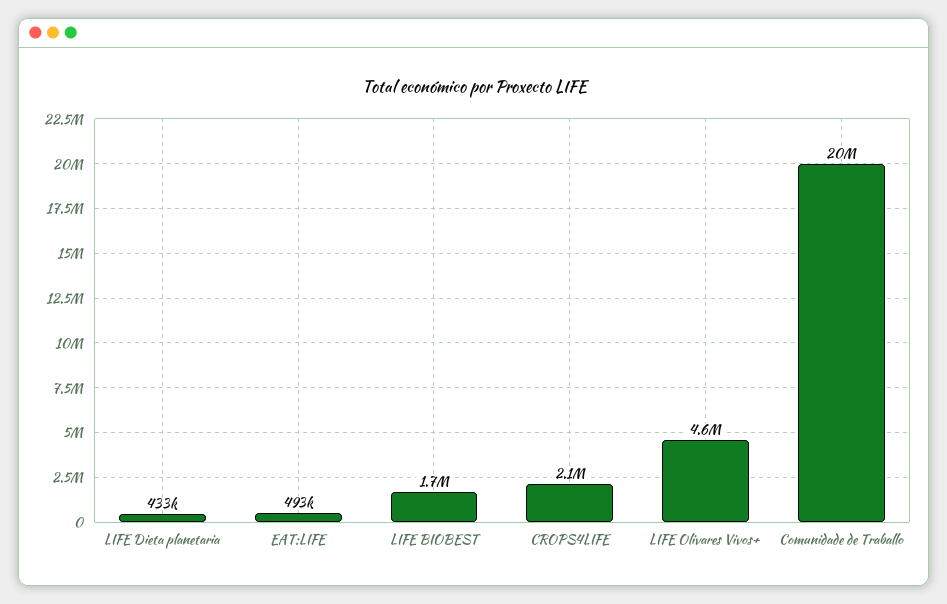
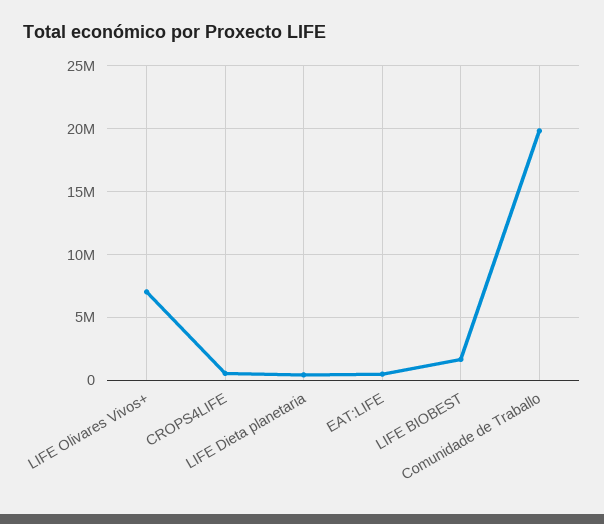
CROPS4LIFE: 2100000 -> 500000
LIFE Olivares Vivos+: 4600000 -> 7000000

